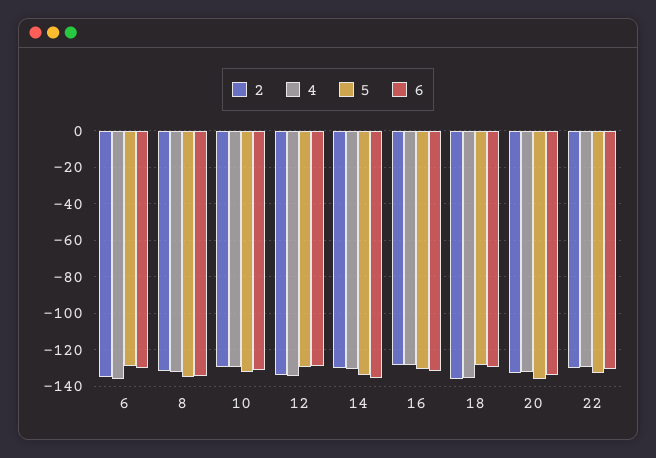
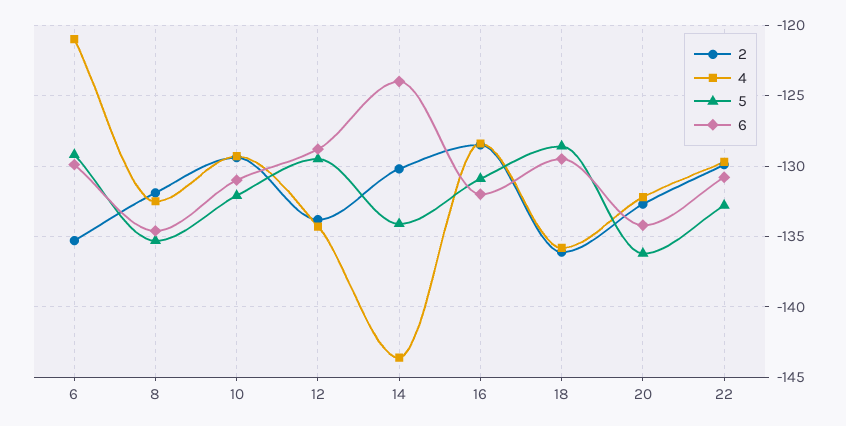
4, 6: -135 -> -121
4, 14: -130 -> -143.5
6, 14: -135 -> -124

